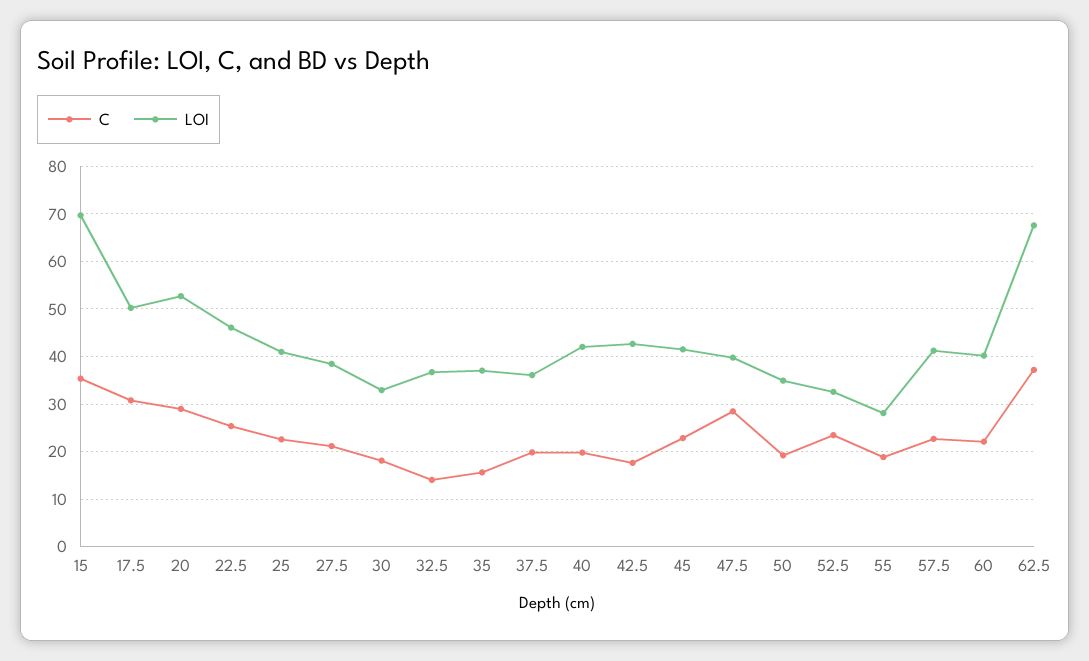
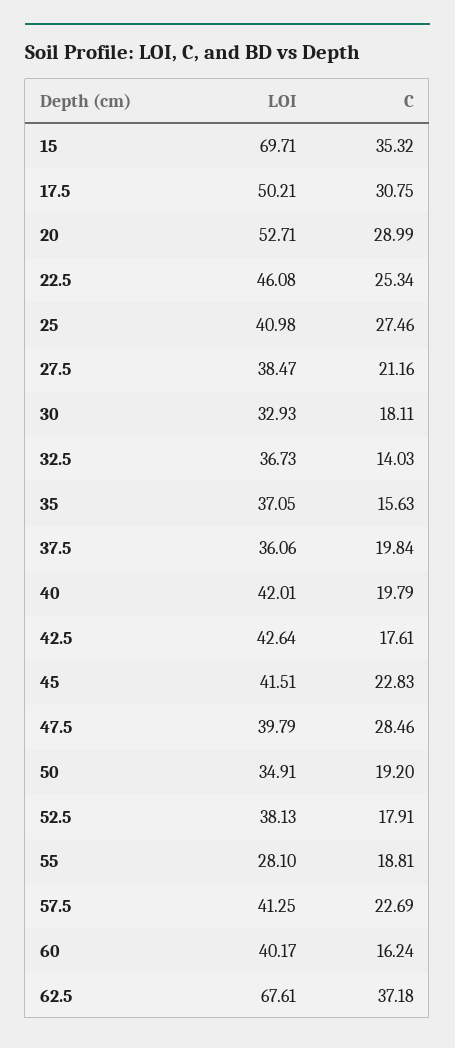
C, 25: 22 -> 27.46
C, 52.5: 24 -> 17.91
LOI, 52.5: 32 -> 38.13
C, 60: 22 -> 16.24

